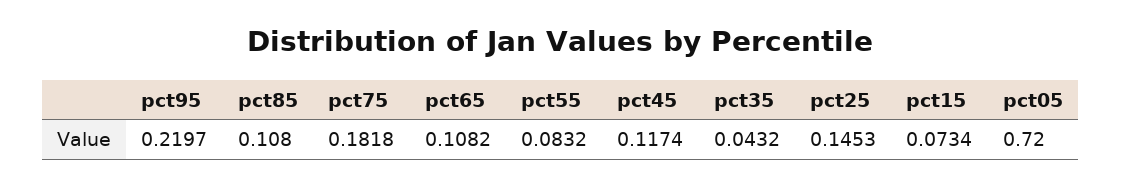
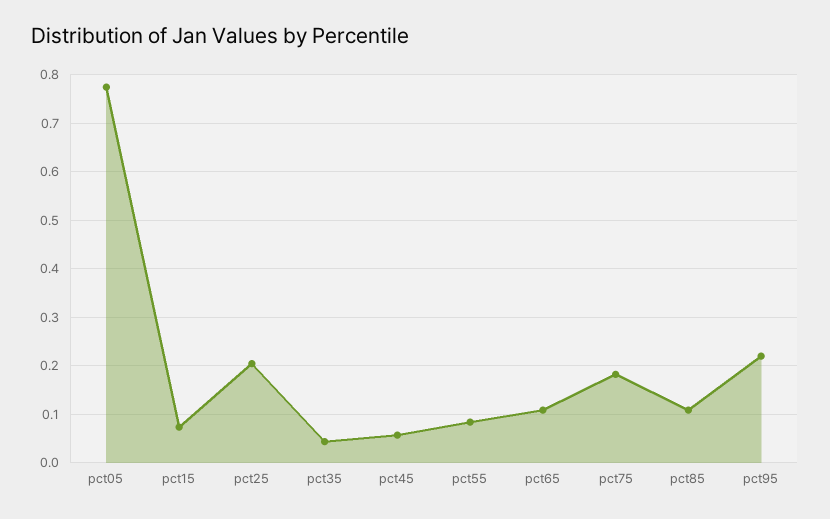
pct45: 0.1174 -> 0.06
pct25: 0.1453 -> 0.2
pct05: 0.72 -> 0.78

